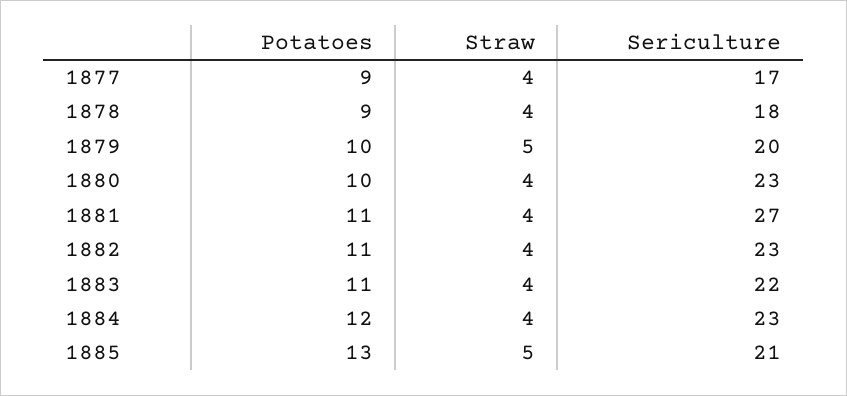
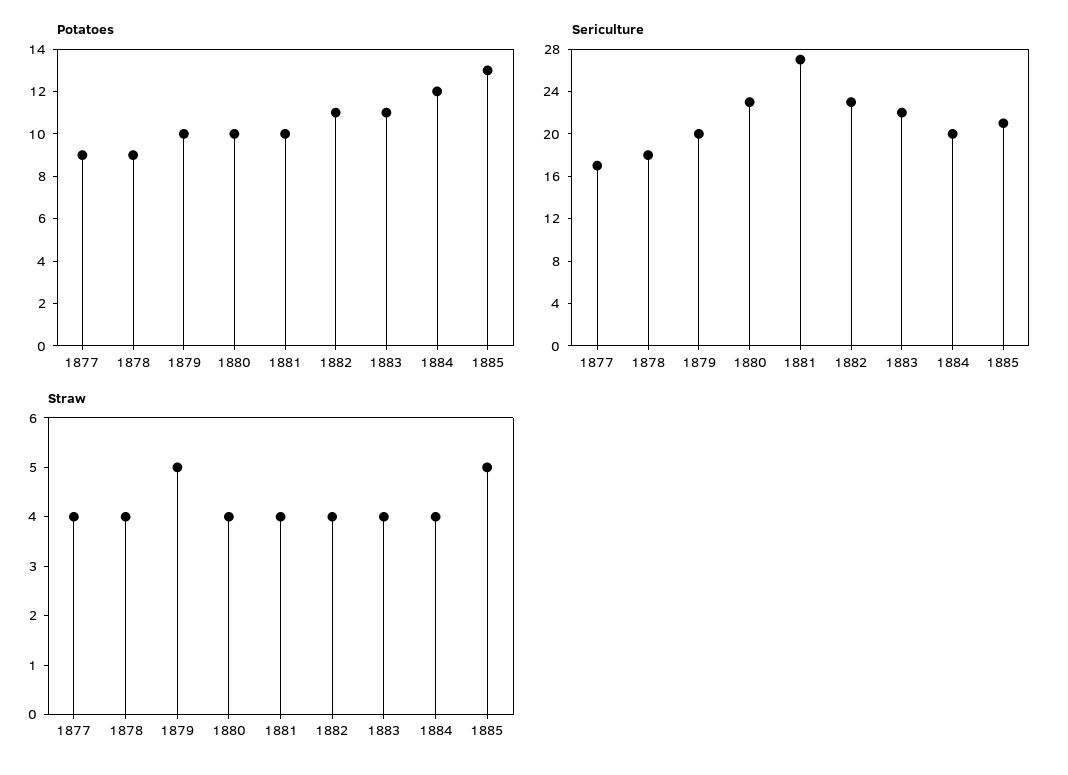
Potatoes, 1881: 11 -> 10
Sericulture, 1884: 23 -> 20

